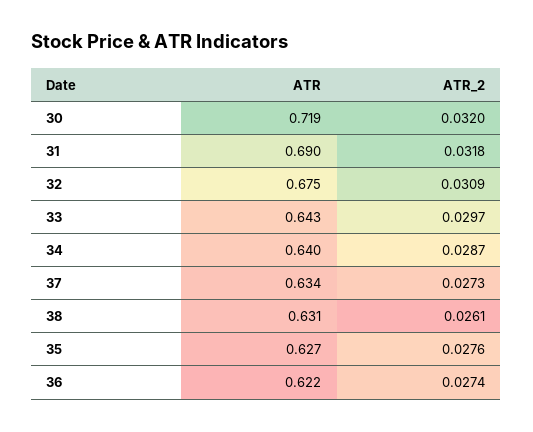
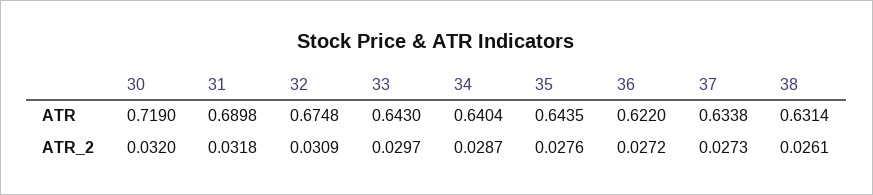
ATR, 35: 0.627 -> 0.6435
ATR_2, 36: 0.0274 -> 0.0272

